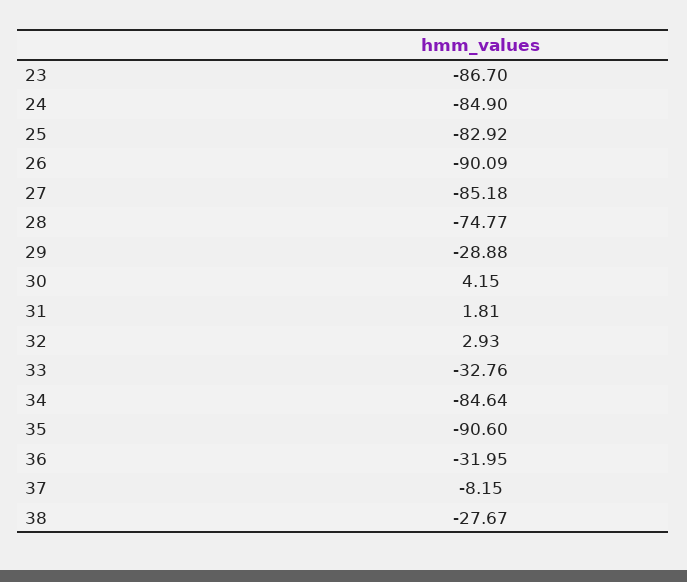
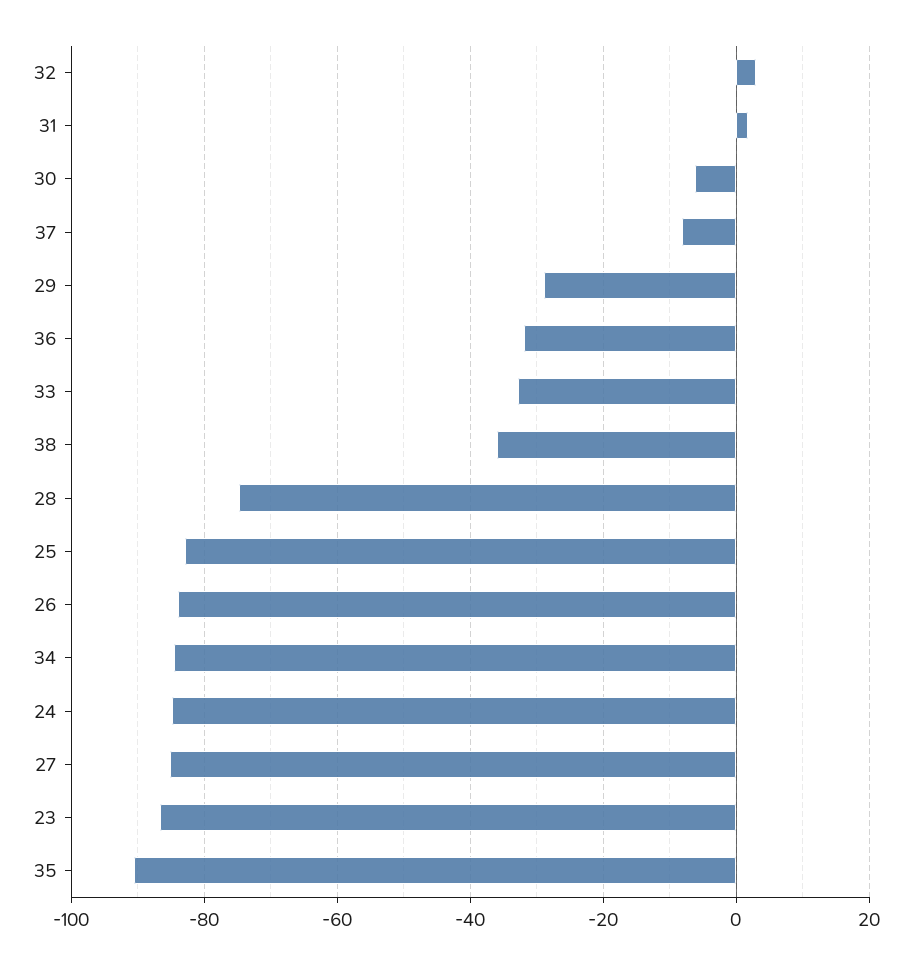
26: -90.09 -> -84
30: 4.15 -> -6
38: -27.67 -> -36

